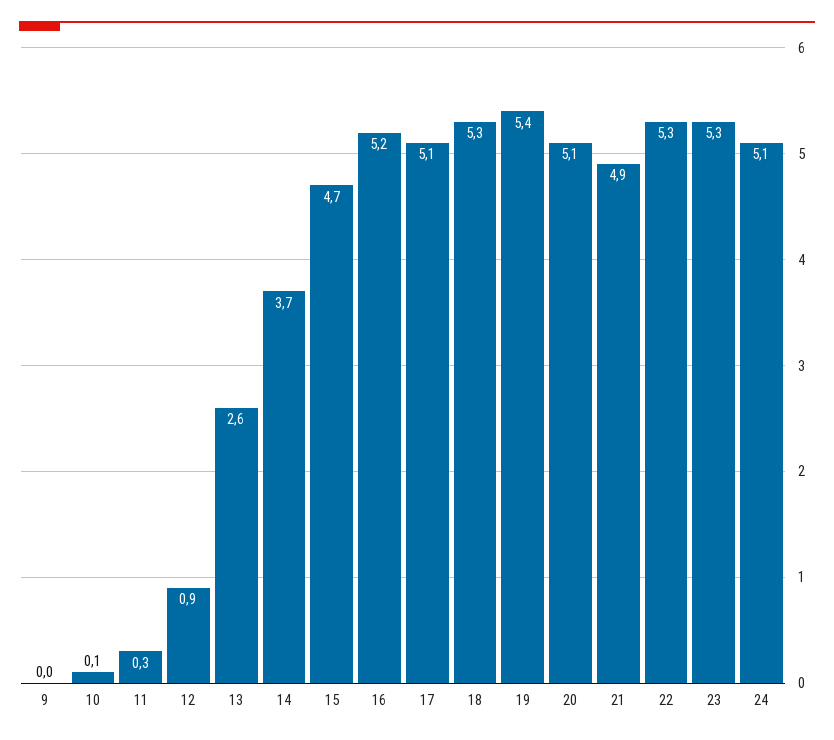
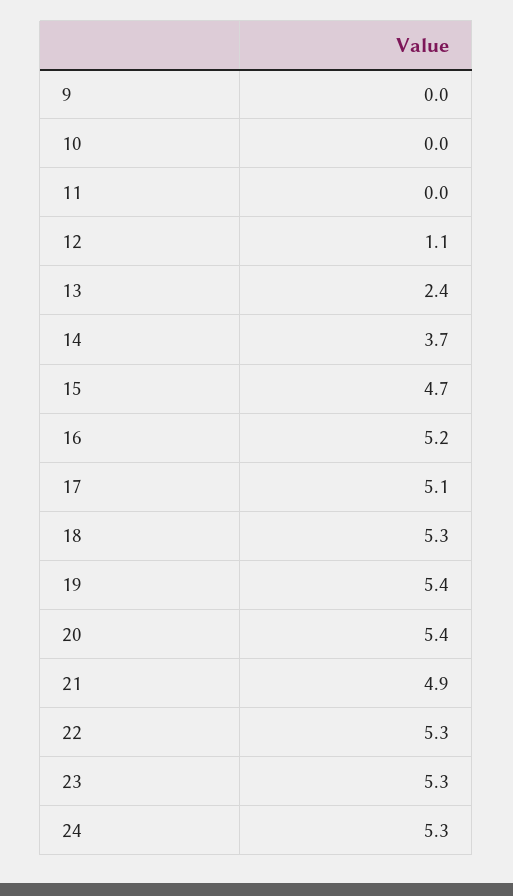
10: 0.1 -> 0
11: 0.3 -> 0
12: 0.9 -> 1.1
13: 2.6 -> 2.4
20: 5.1 -> 5.4
24: 5.1 -> 5.3

